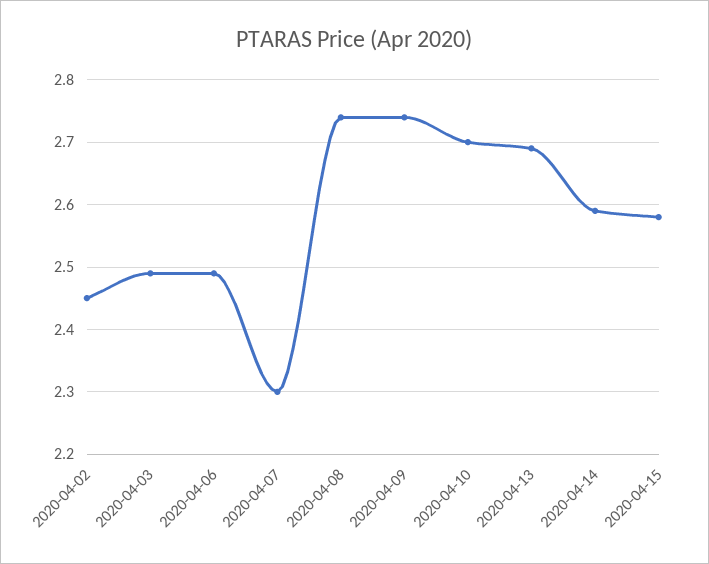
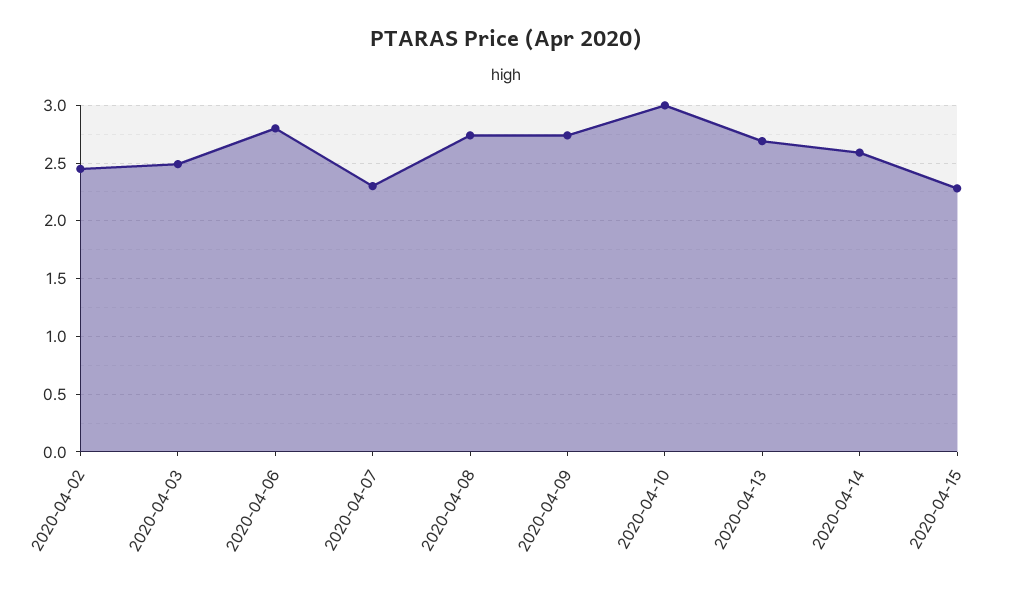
2020-04-06: 2.49 -> 2.8
2020-04-10: 2.7 -> 3
2020-04-15: 2.58 -> 2.3

